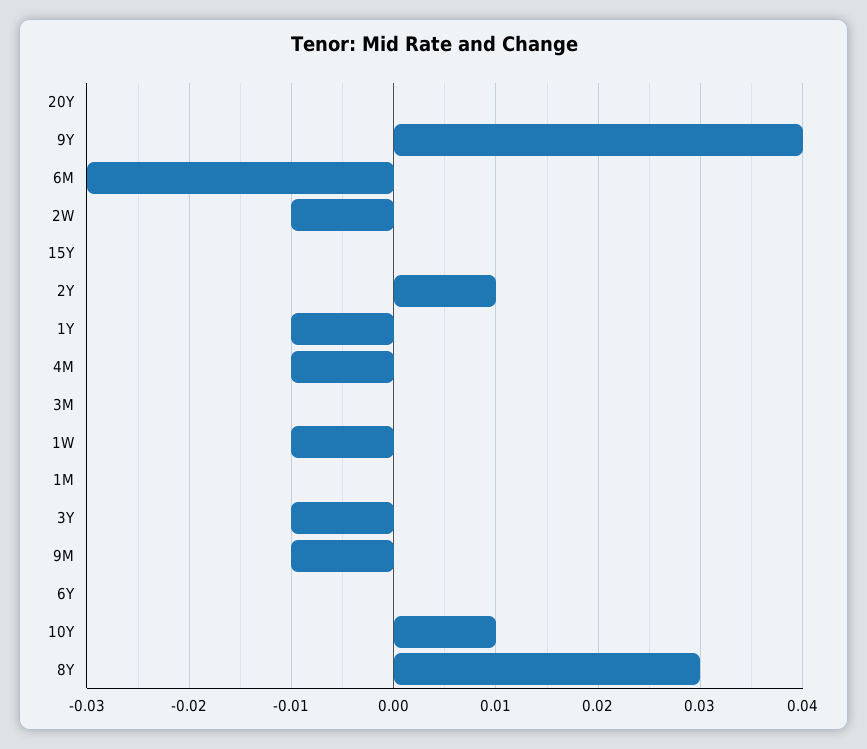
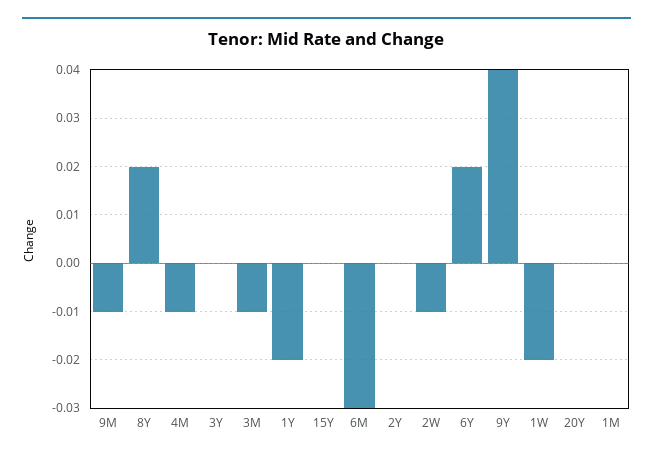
2Y: 0.01 -> 0
1Y: -0.01 -> -0.02
3M: 0 -> -0.01
1W: -0.01 -> -0.02
3Y: -0.01 -> 0
6Y: 0 -> 0.02
10Y: 0.01 -> none
8Y: 0.03 -> 0.02

